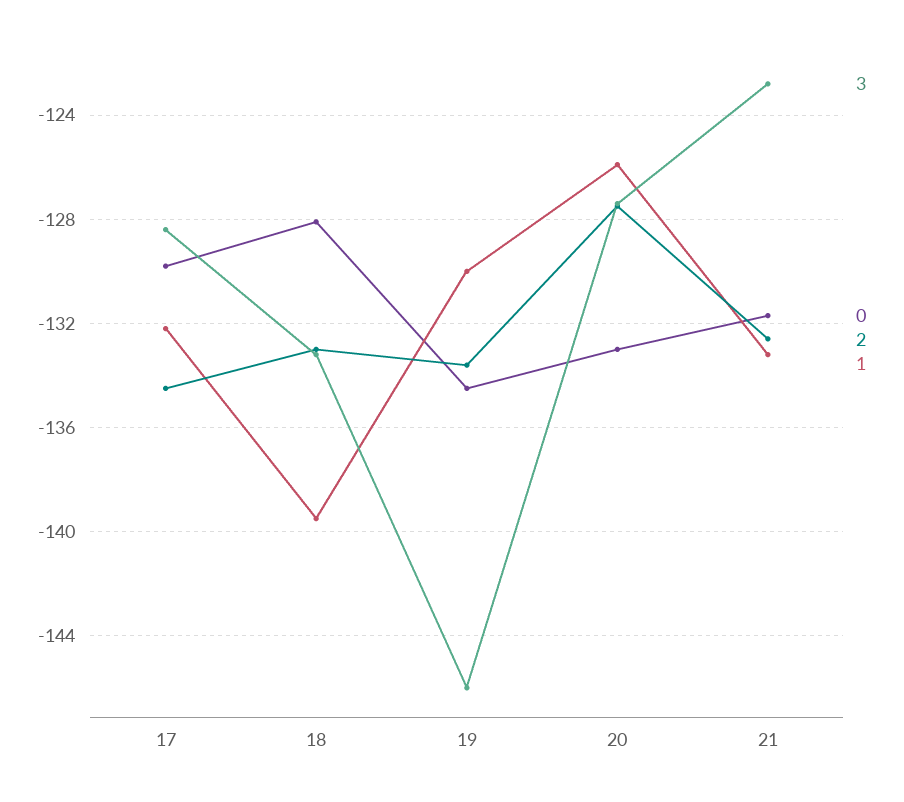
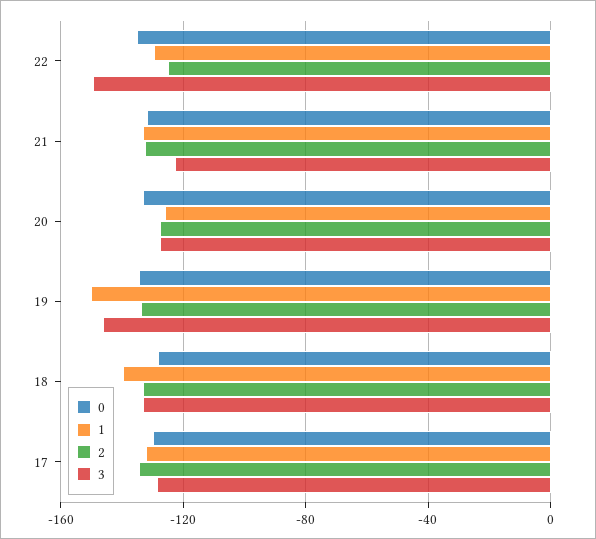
1, 19: -130 -> -150
0, 22: none -> -135
1, 22: none -> -130
2, 22: none -> -125
3, 22: none -> -150

